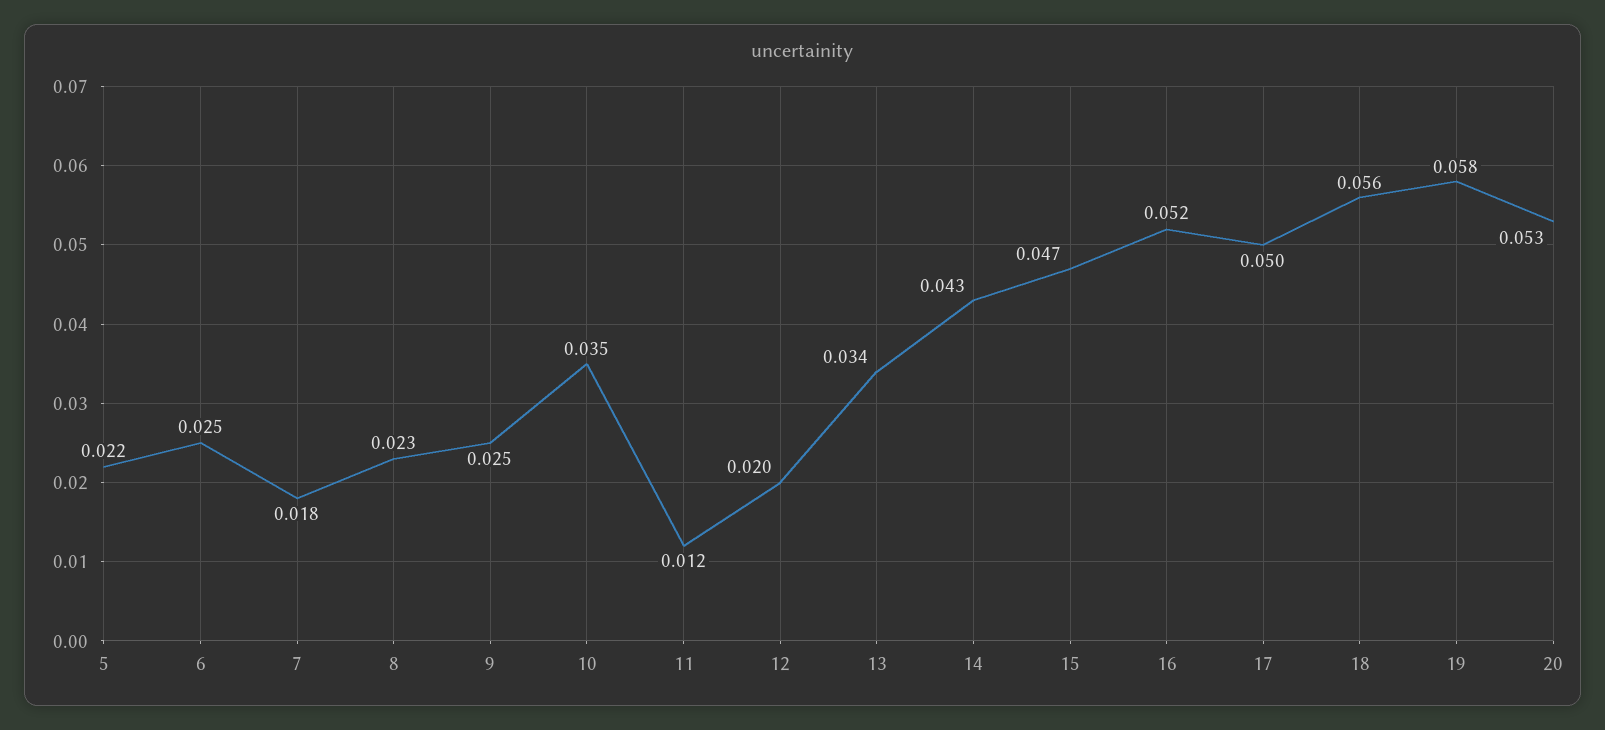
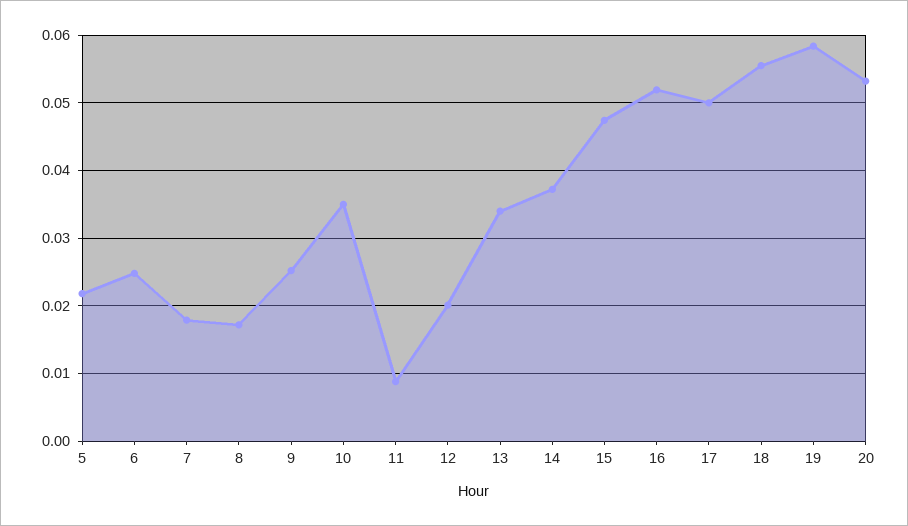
8: 0.023 -> 0.017
11: 0.012 -> 0.009
14: 0.043 -> 0.037

